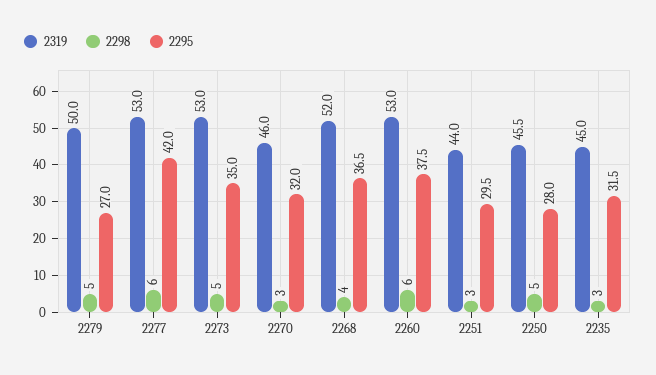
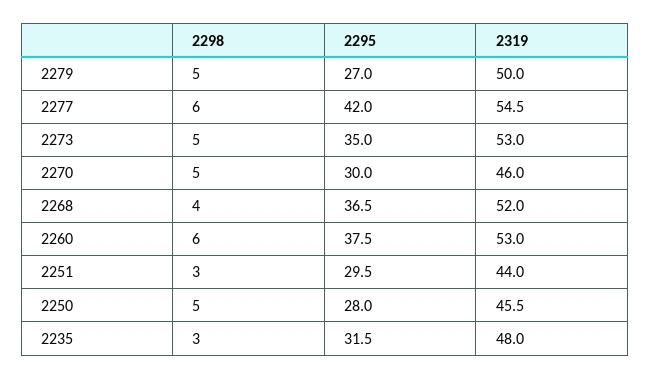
2319, 2277: 53 -> 54.5
2298, 2270: 3 -> 5
2295, 2270: 32 -> 30
2319, 2235: 45 -> 48

